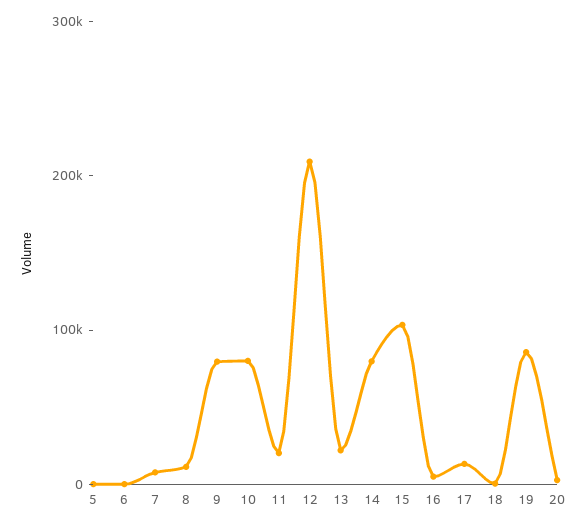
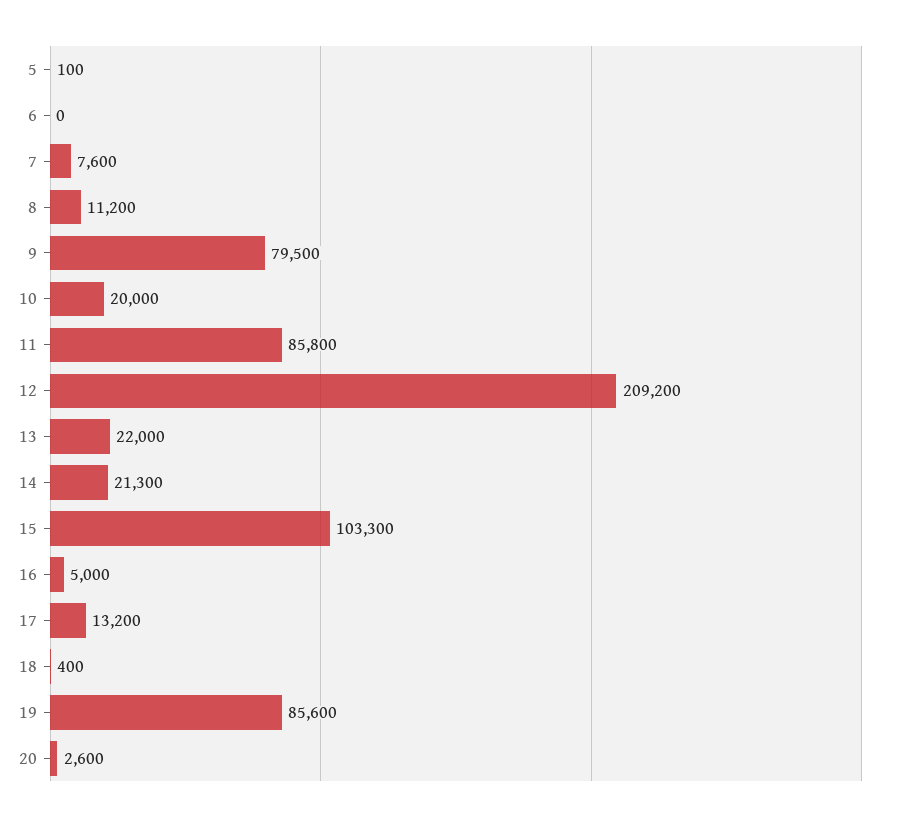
10: 80000 -> 20000
11: 20000 -> 85800
14: 80000 -> 21300

